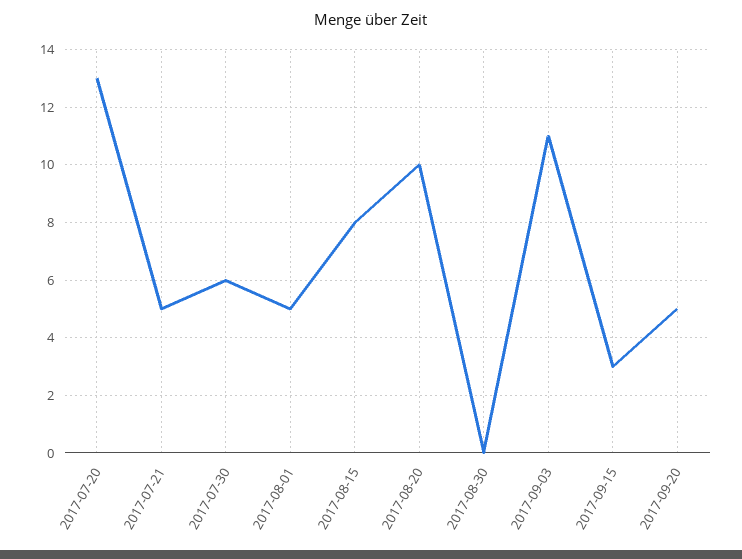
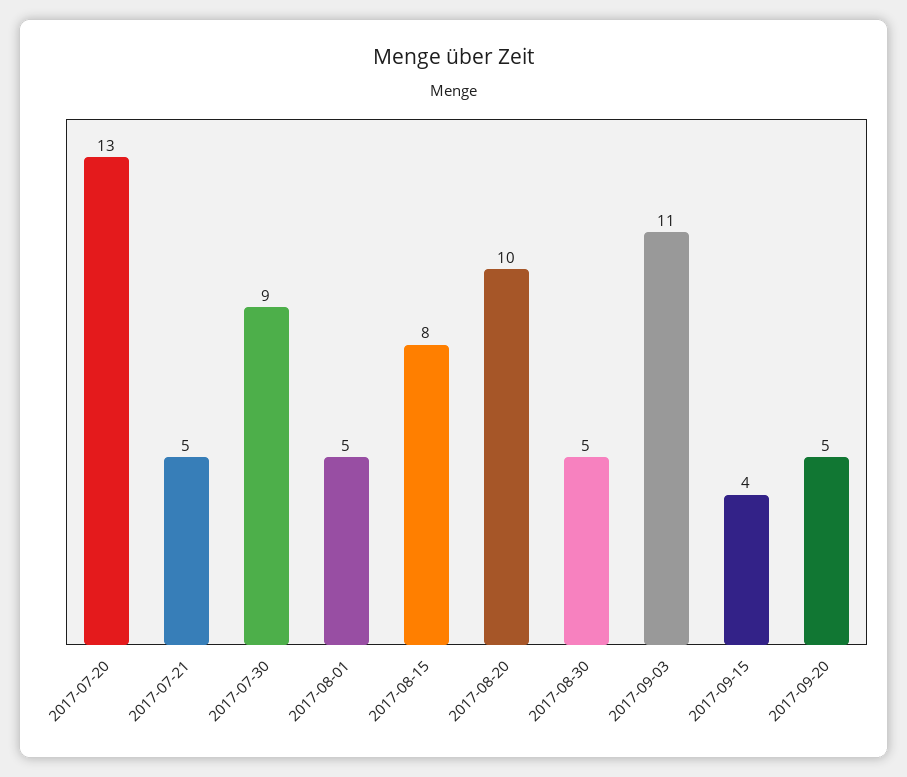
2017-07-30: 6 -> 9
2017-08-30: 0 -> 5
2017-09-15: 3 -> 4

